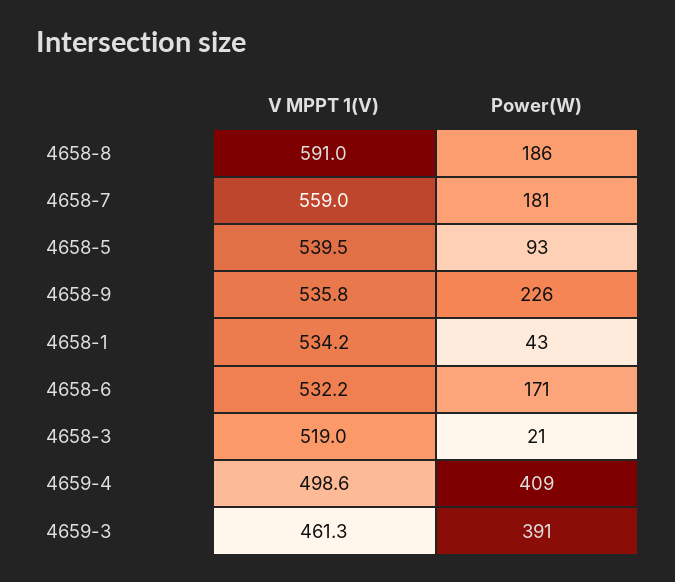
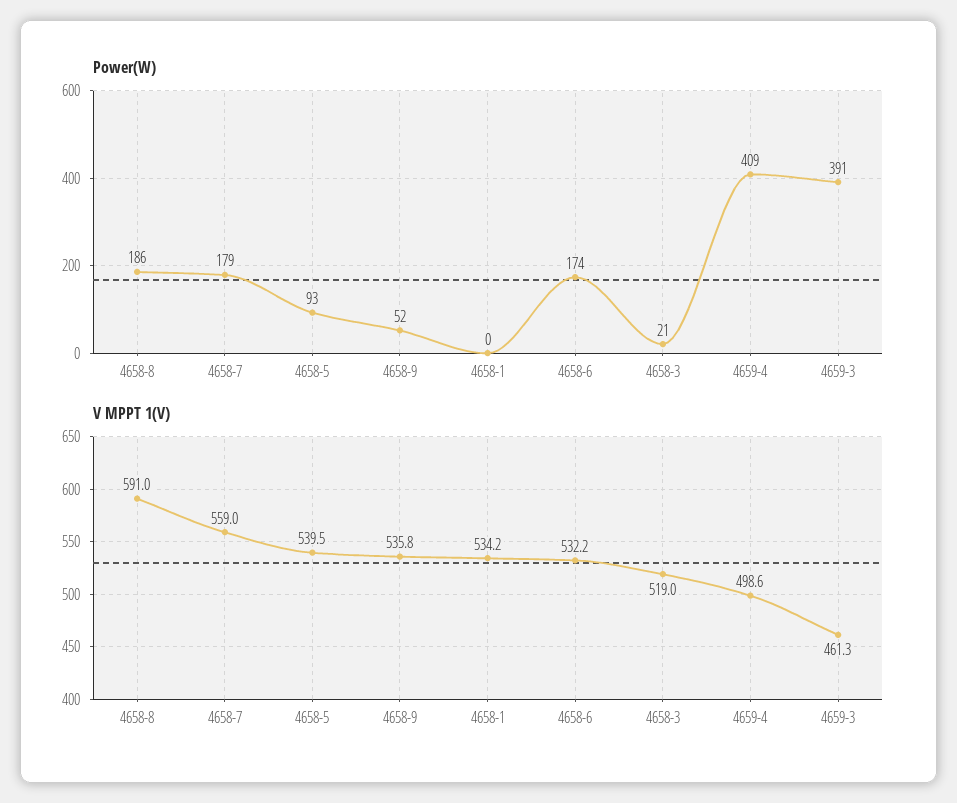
Power(W), 4658-7: 181 -> 179
Power(W), 4658-9: 226 -> 52
Power(W), 4658-1: 43 -> 0
Power(W), 4658-6: 171 -> 174

